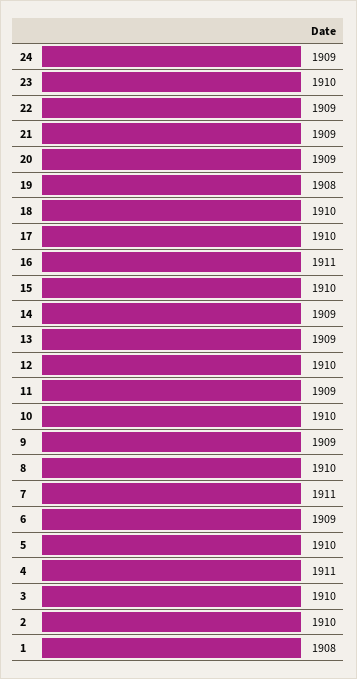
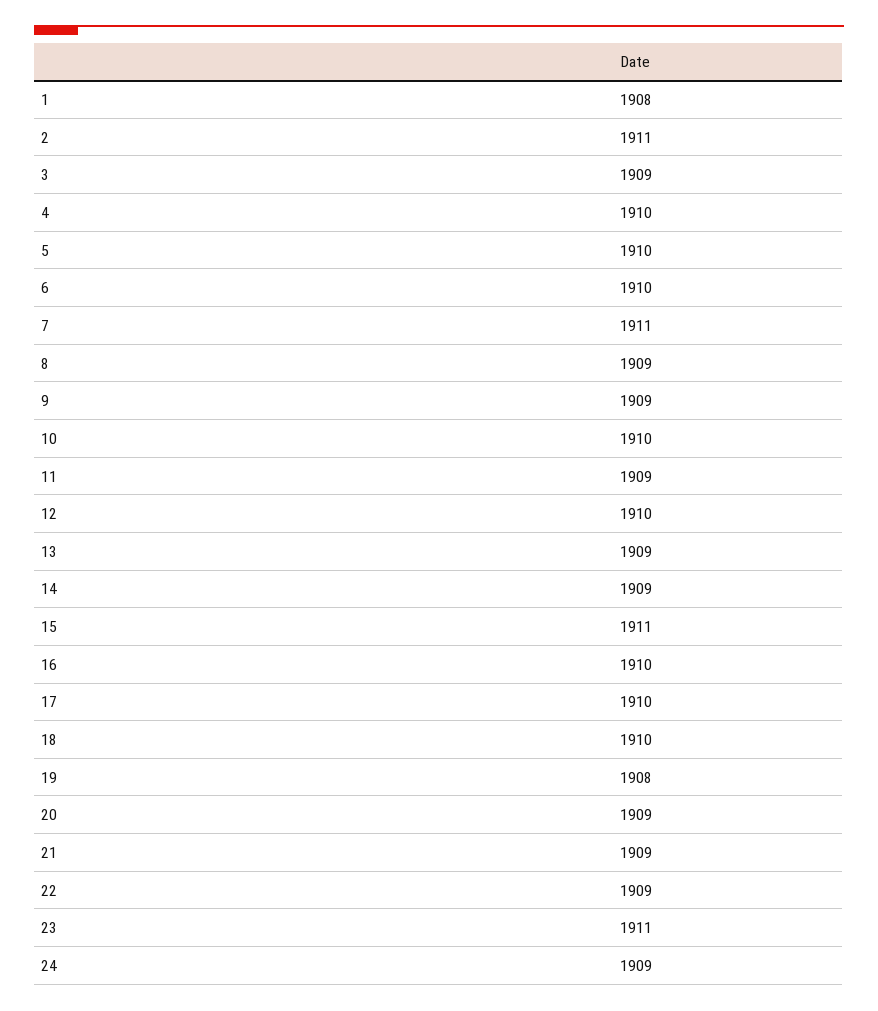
23: 1910 -> 1911
16: 1911 -> 1910
15: 1910 -> 1911
8: 1910 -> 1909
6: 1909 -> 1910
4: 1911 -> 1910
3: 1910 -> 1909
2: 1910 -> 1911

